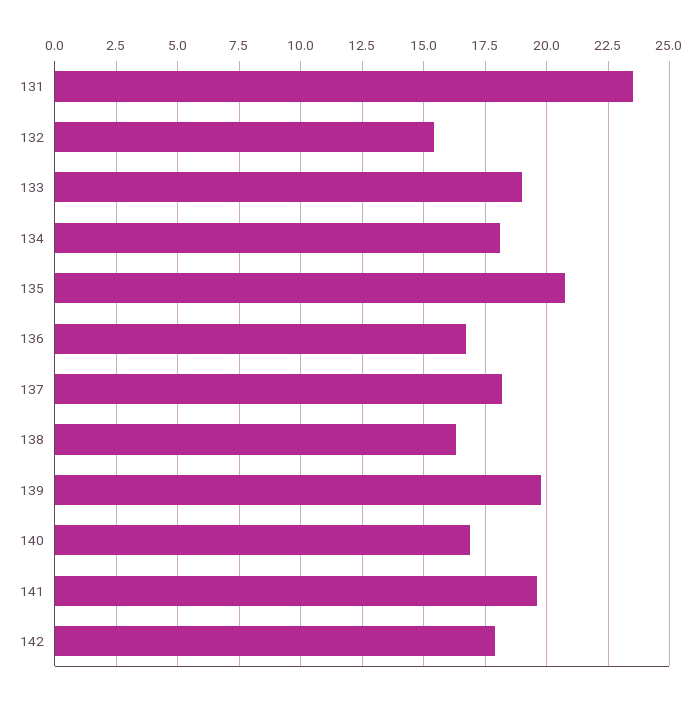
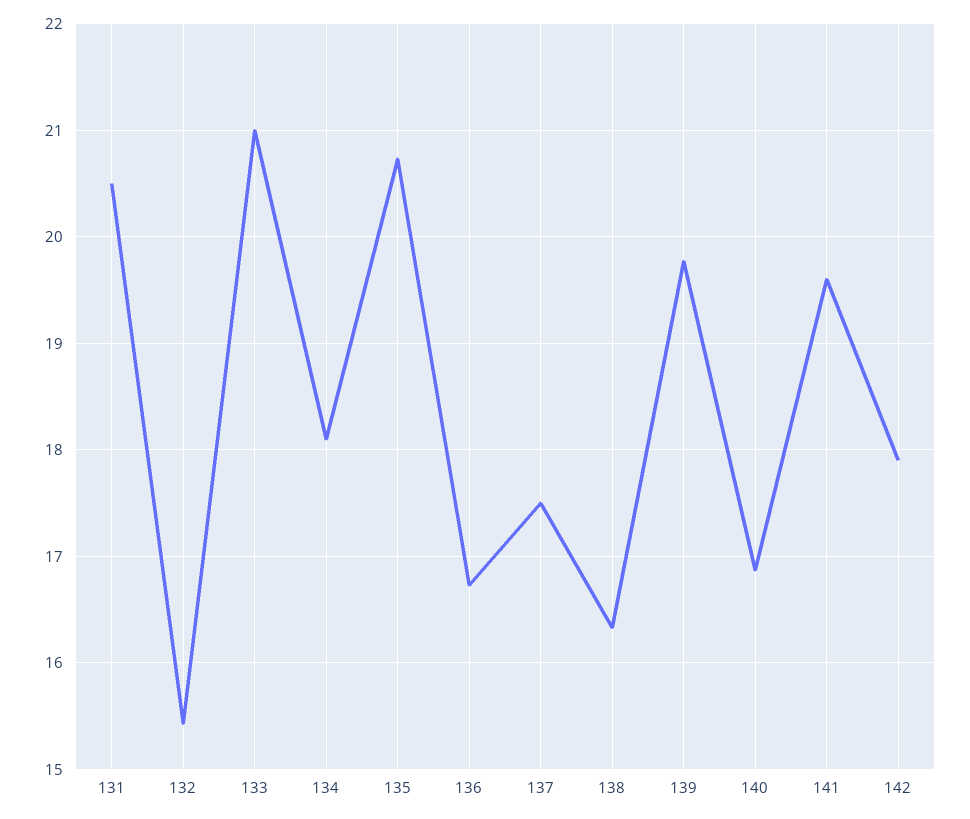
131: 23.5 -> 20.5
133: 19 -> 21
137: 18.25 -> 17.5

